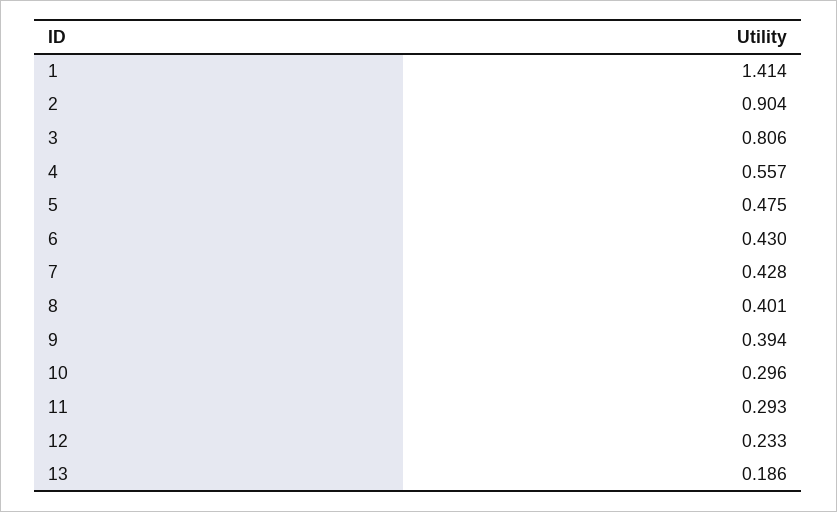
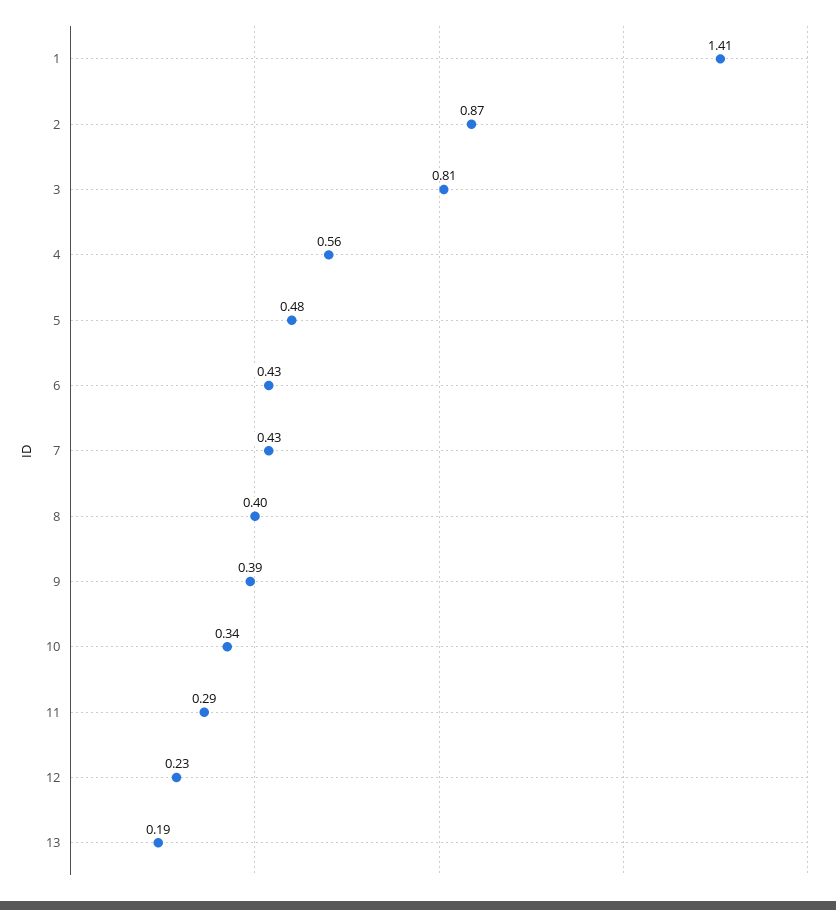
2: 0.904 -> 0.87
10: 0.296 -> 0.34

